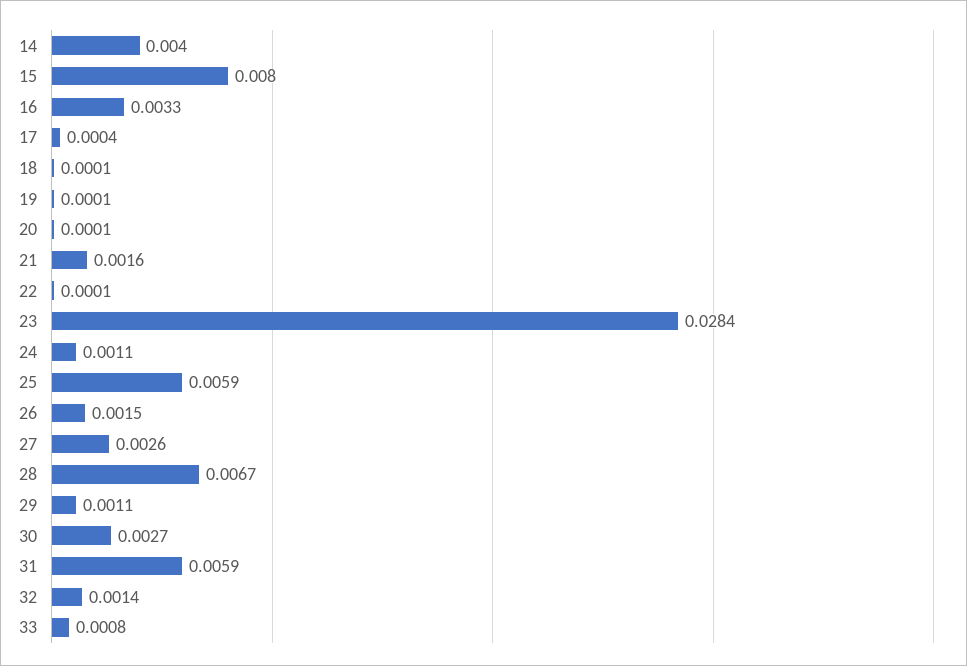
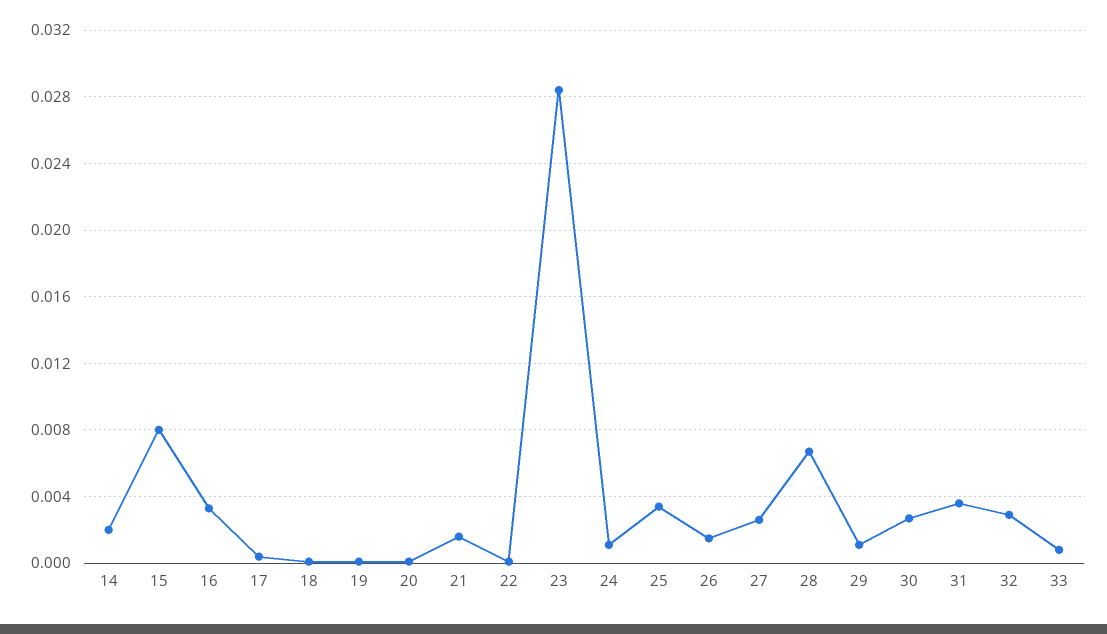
14: 0.004 -> 0.002
25: 0.0059 -> 0.0035
31: 0.0059 -> 0.0035
32: 0.0014 -> 0.003

